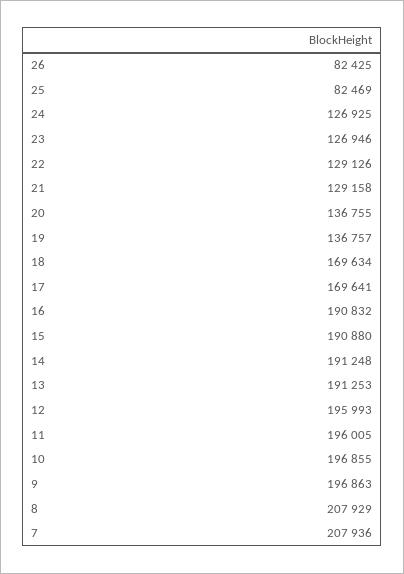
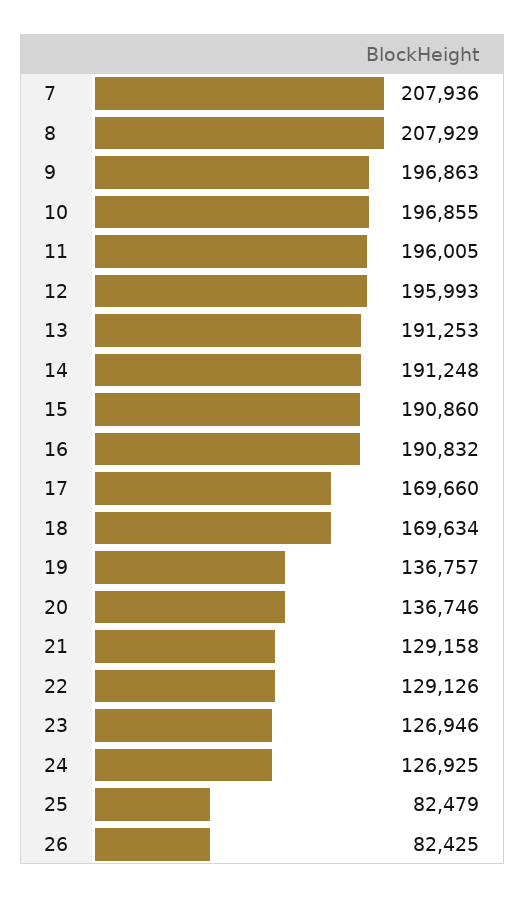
25: 82469 -> 82479
20: 136755 -> 136746
17: 169641 -> 169660
15: 190880 -> 190860

